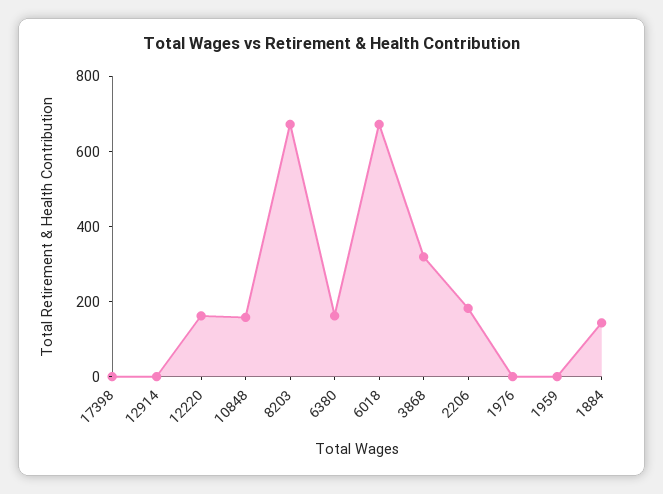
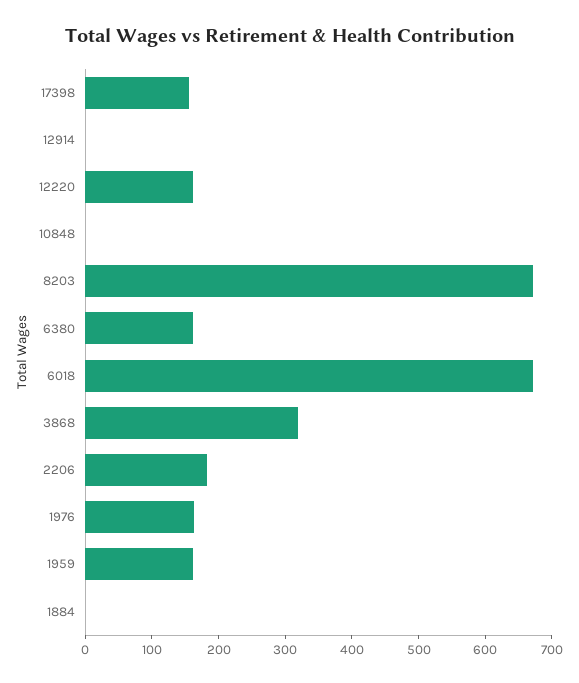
17398: 0 -> 160
10848: 150 -> 0
1976: 0 -> 160
1959: 0 -> 160
1884: 150 -> 0

